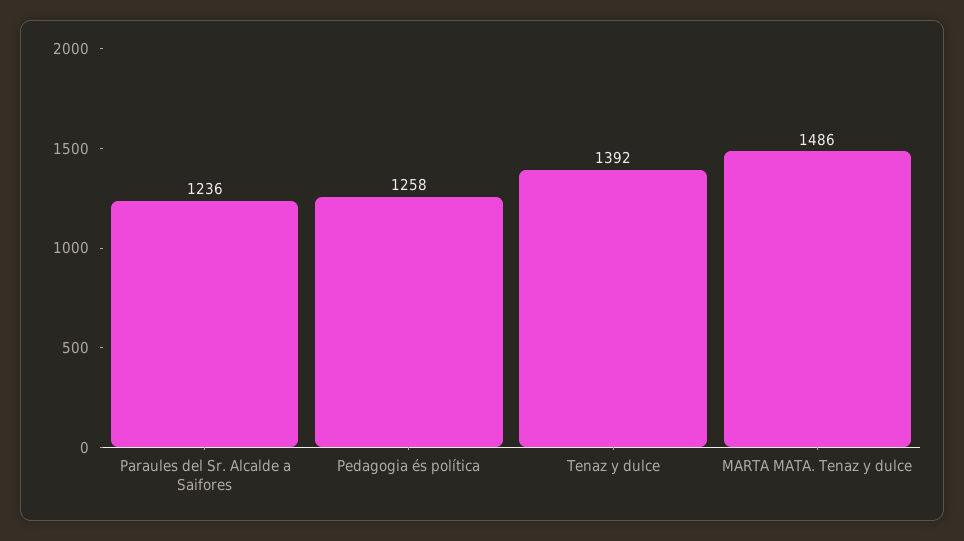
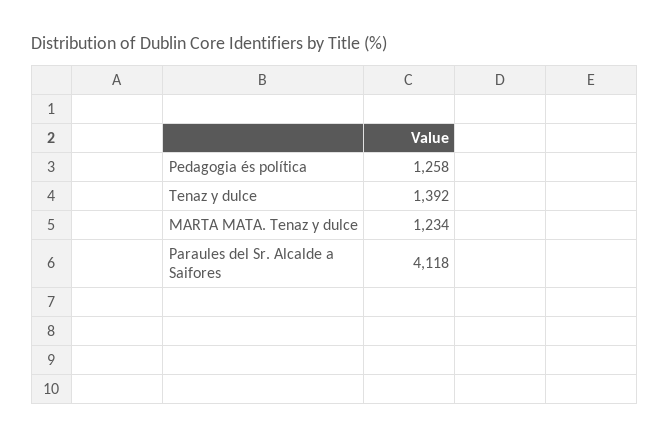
Paraules del Sr. Alcalde a Saifores: 1236 -> 4118
MARTA MATA. Tenaz y dulce: 1486 -> 1234

